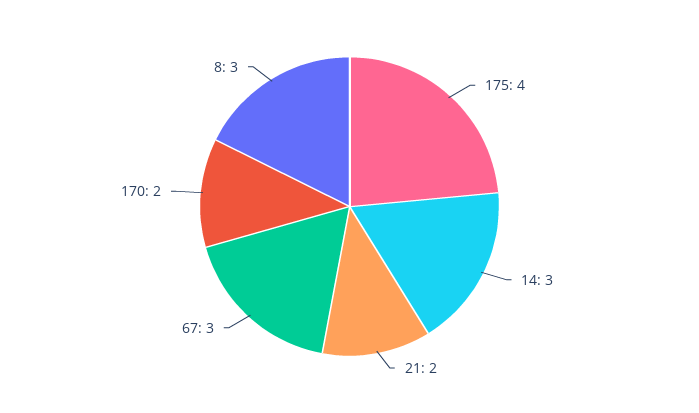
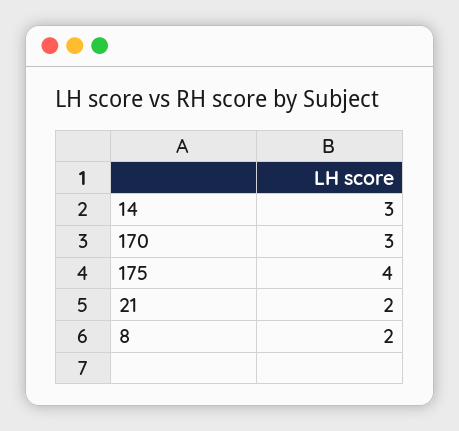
67: 3 -> none
170: 2 -> 3
8: 3 -> 2

